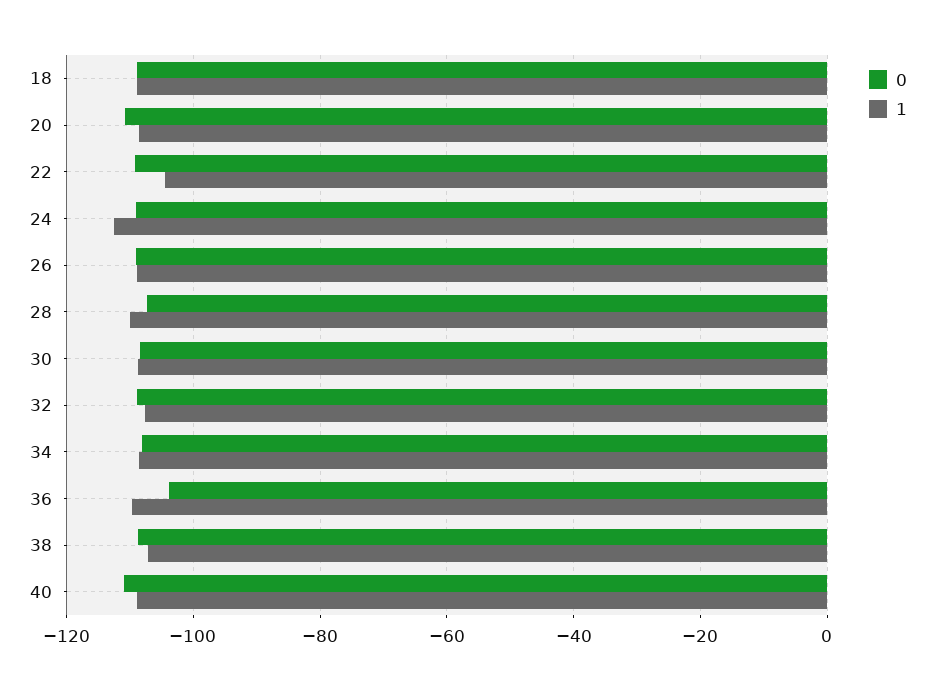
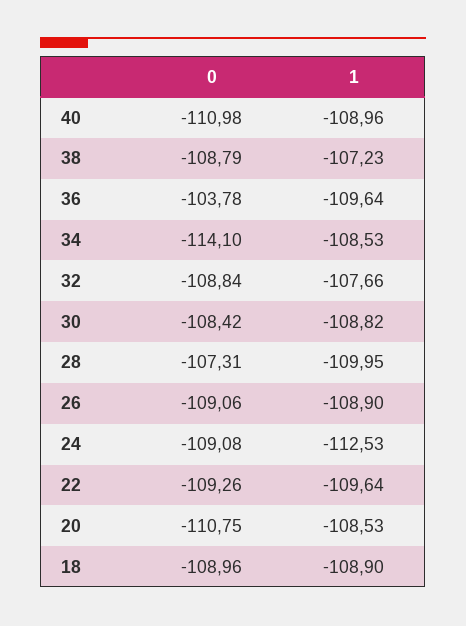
1, 22: -104 -> -109.64
0, 34: -108 -> -114.1

